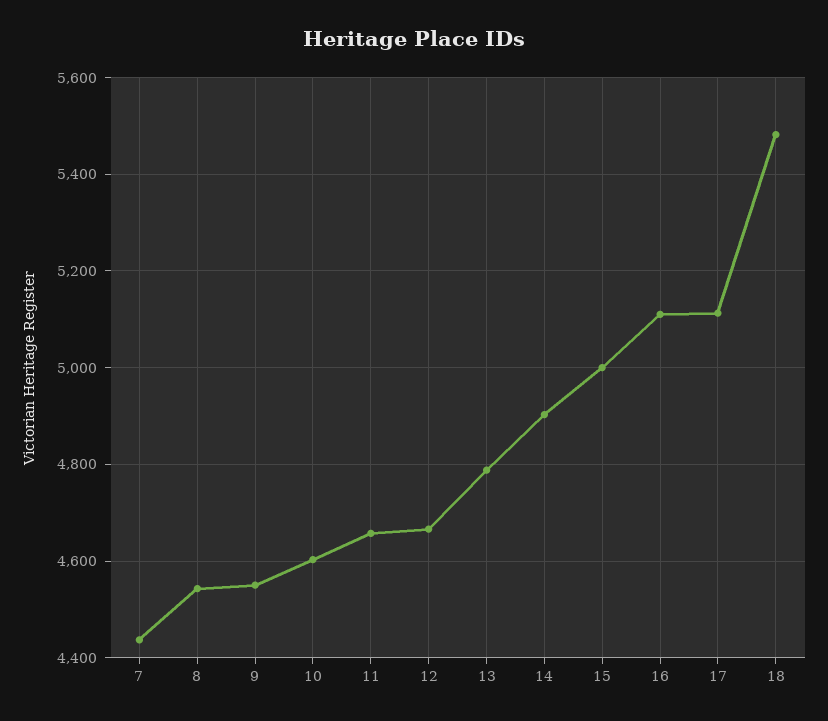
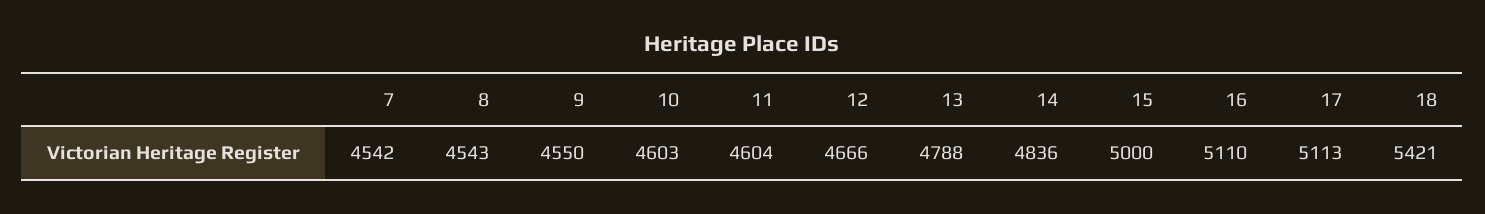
7: 4440 -> 4542
11: 4660 -> 4604
14: 4900 -> 4836
18: 5480 -> 5421

